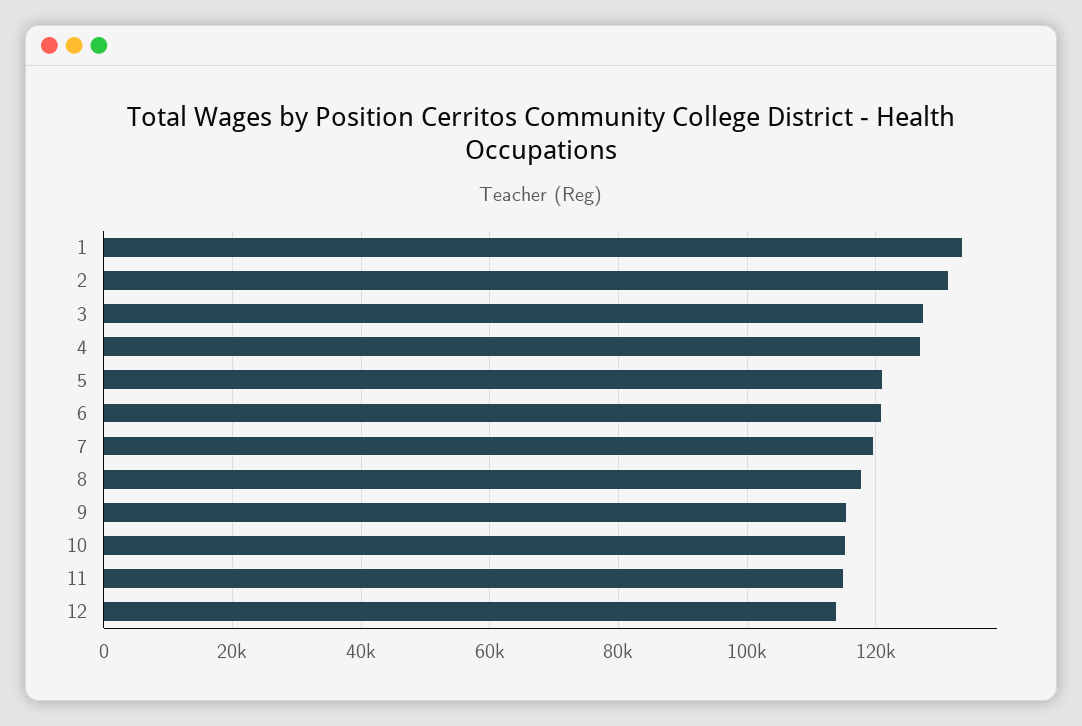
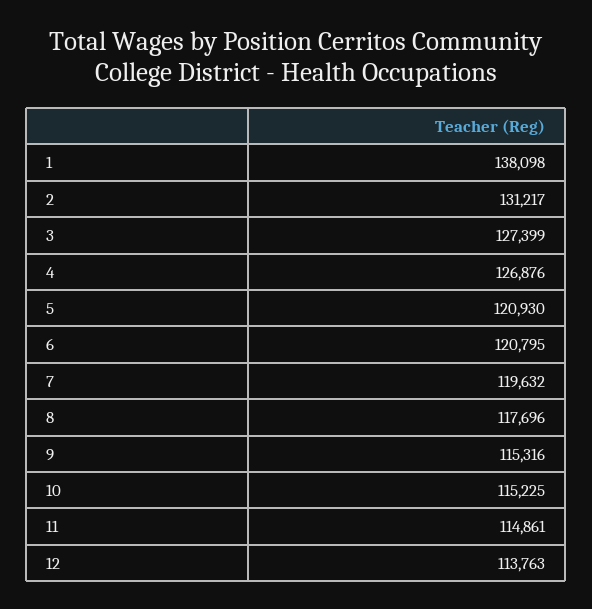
1: 134000 -> 138098

